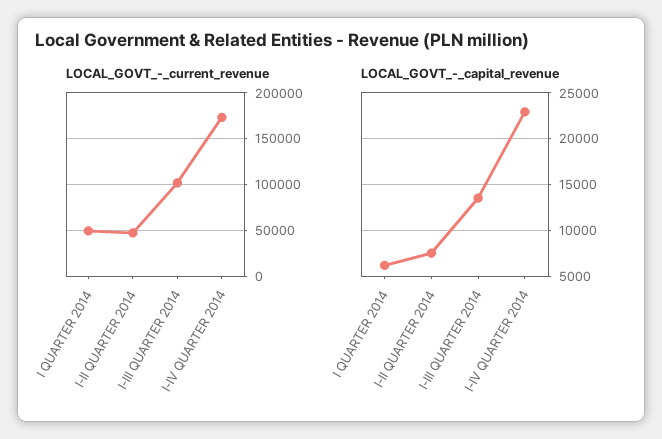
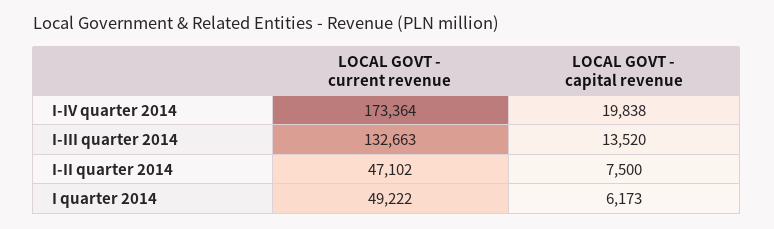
LOCAL_GOVT_-_current_revenue, I-III QUARTER 2014: 100000 -> 132663
LOCAL_GOVT_-_capital_revenue, I-IV QUARTER 2014: 23000 -> 19838

